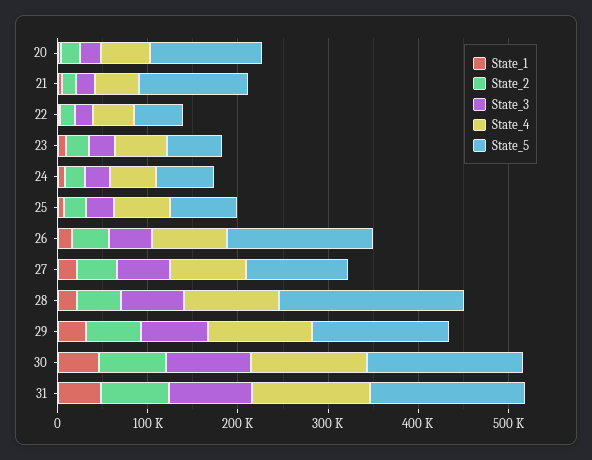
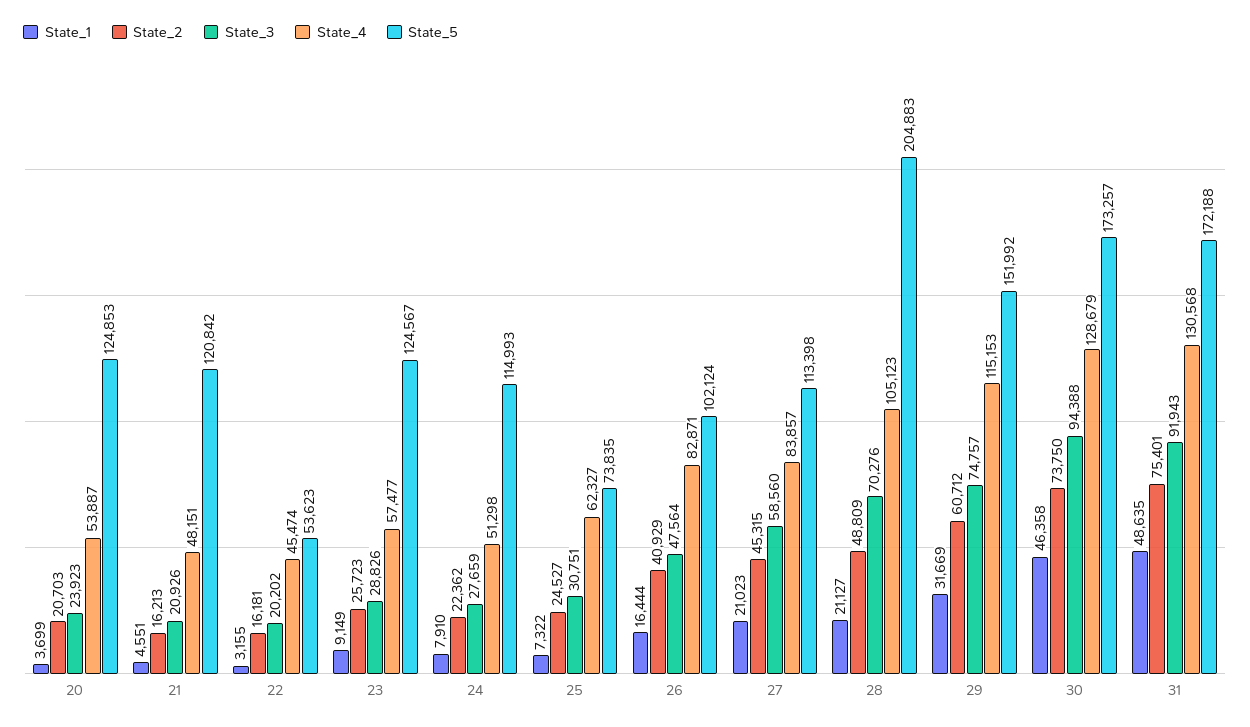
State_5, 23: 60000 -> 124567
State_5, 24: 60000 -> 114993
State_5, 26: 160000 -> 102124

